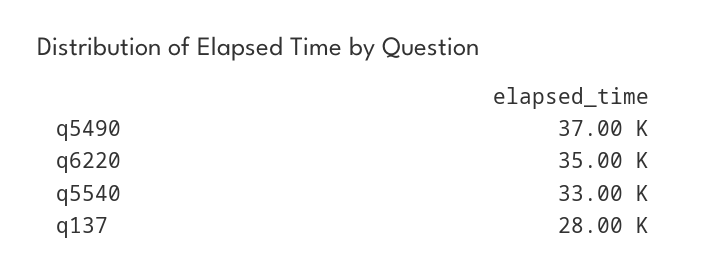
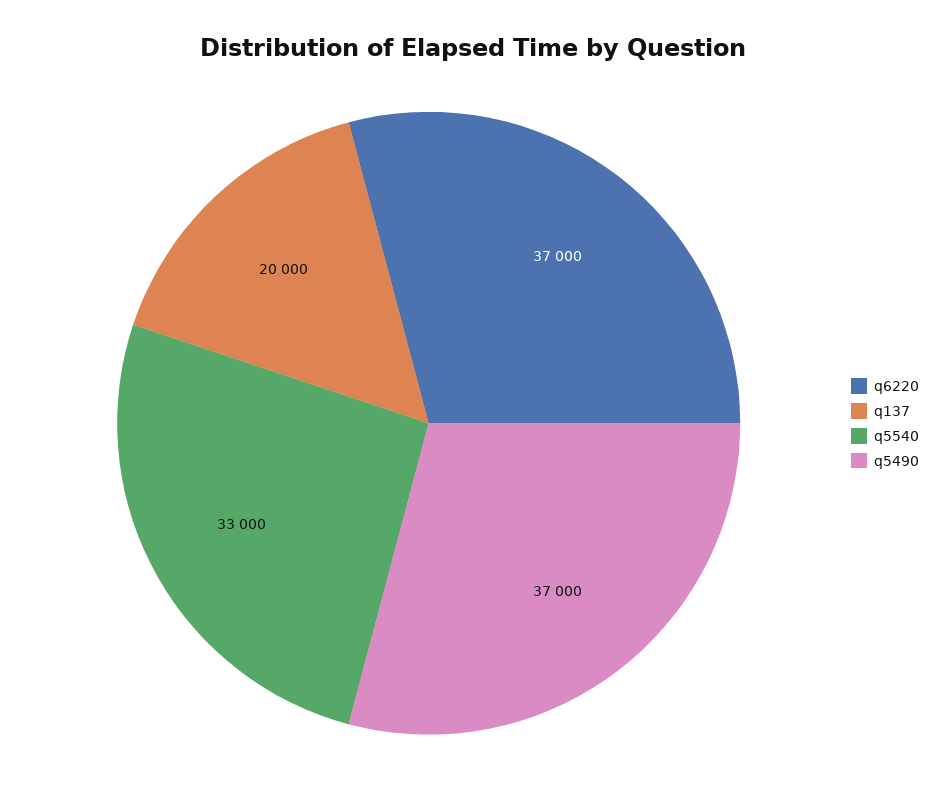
q6220: 35000 -> 37000
q137: 28000 -> 20000

